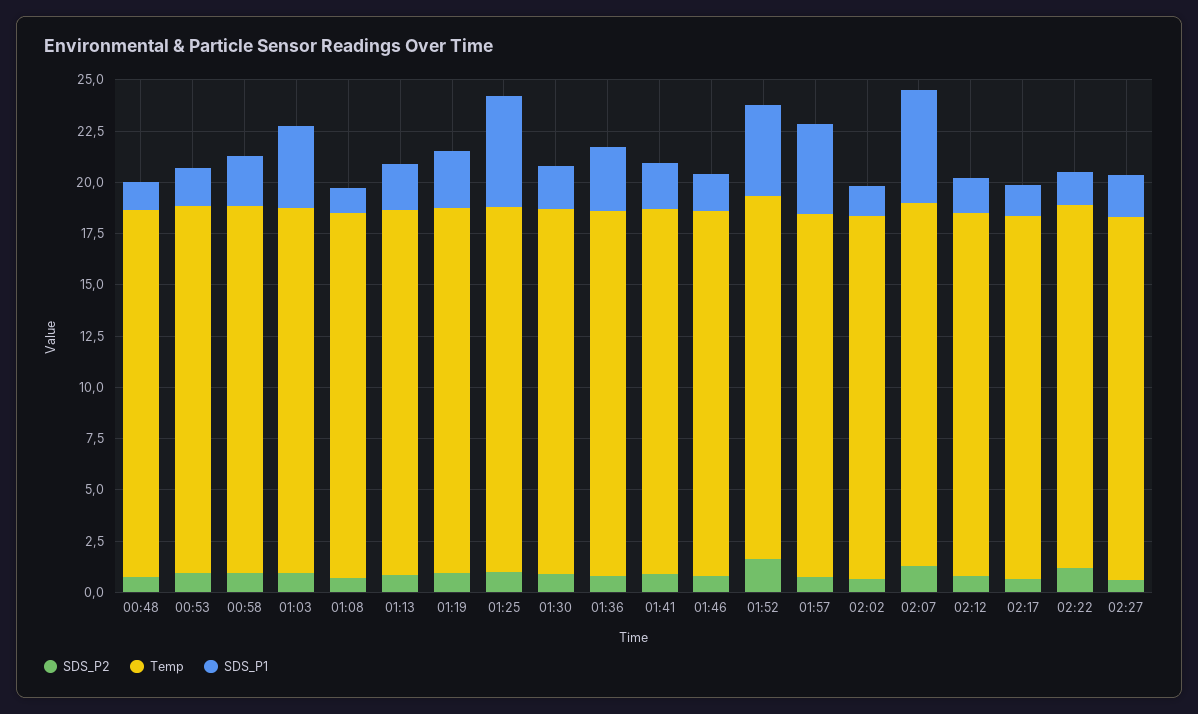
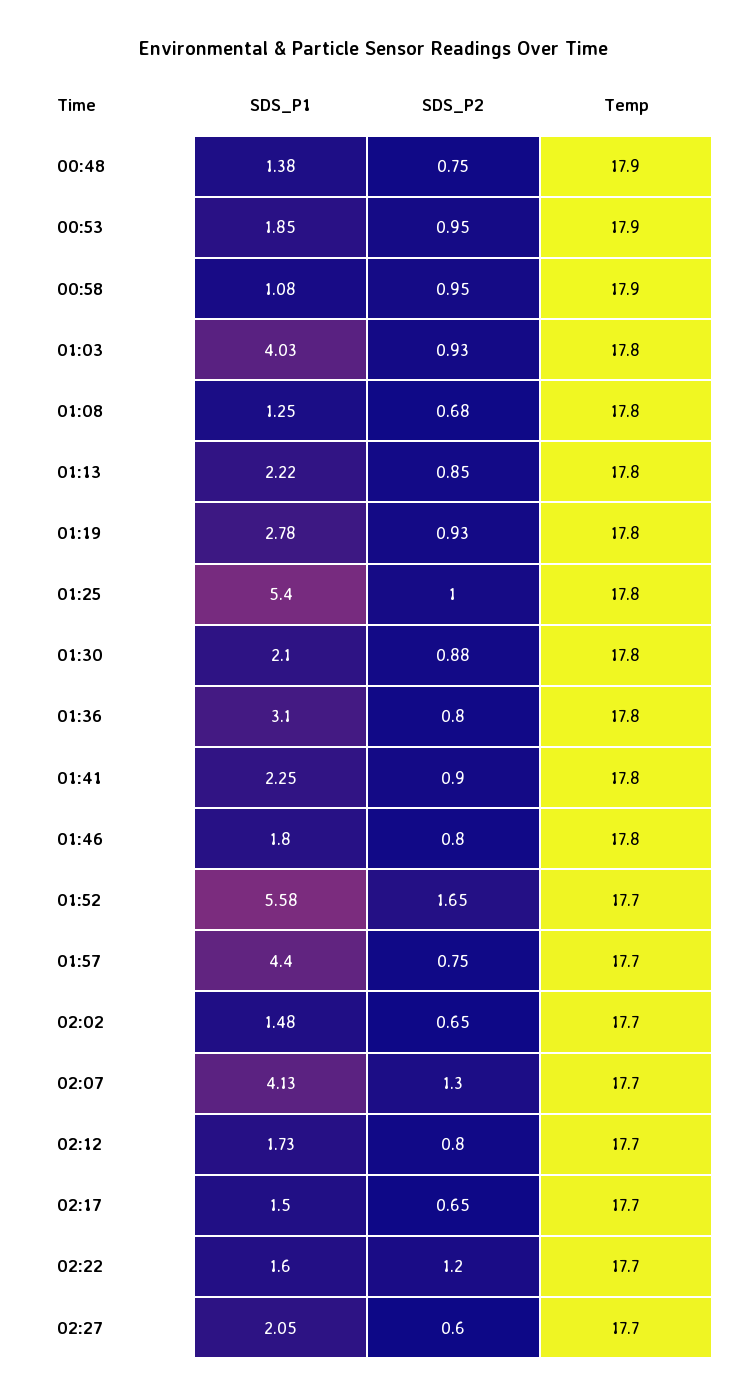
SDS_P1, 00:58: 2.5 -> 1.08
SDS_P1, 01:52: 4.5 -> 5.58
SDS_P1, 02:07: 5.5 -> 4.13

